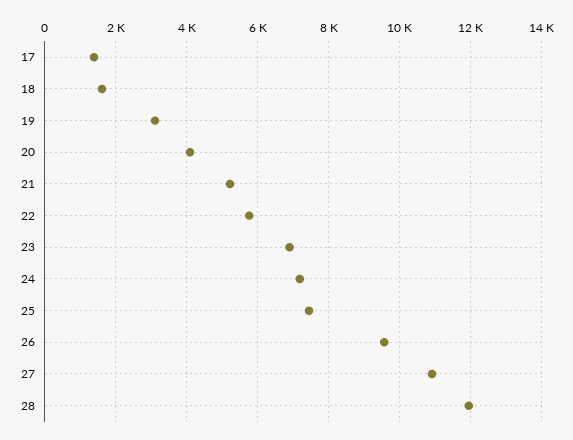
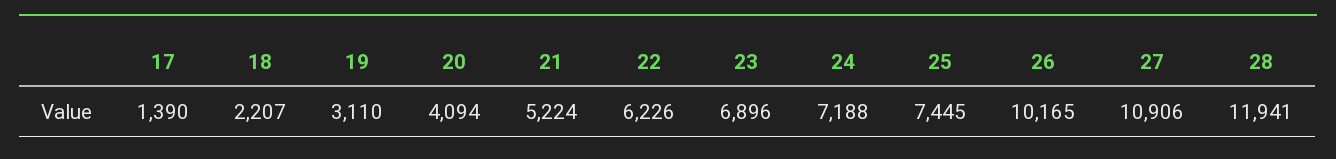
18: 1600 -> 2207
22: 5800 -> 6226
26: 9600 -> 10165

